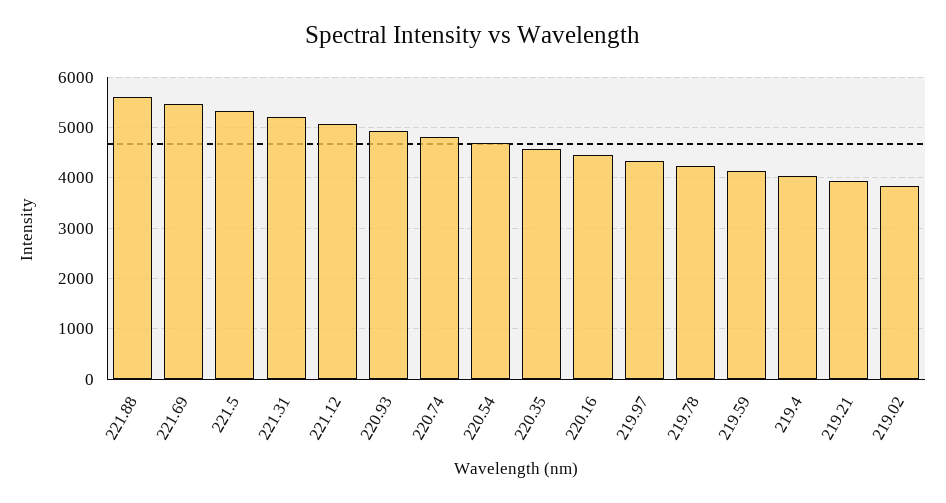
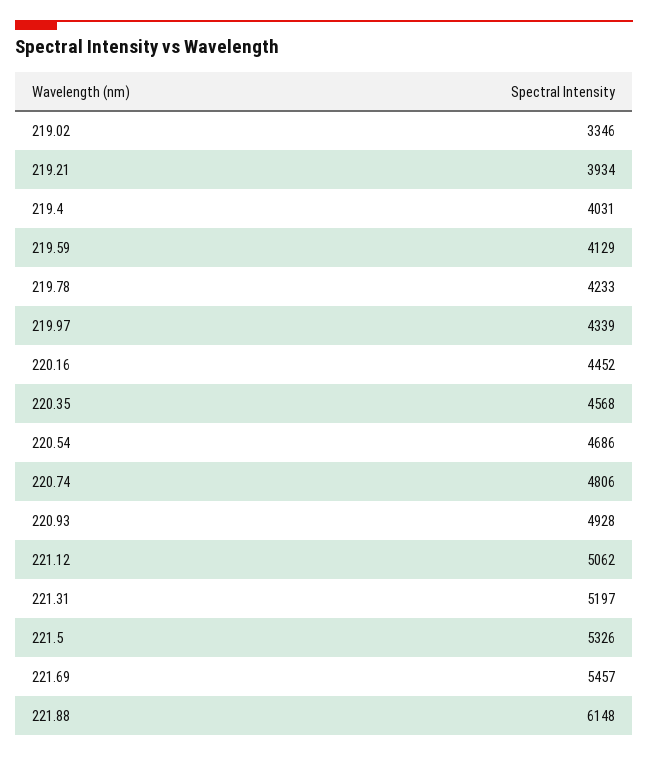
221.88: 5600 -> 6148
219.02: 3800 -> 3346

